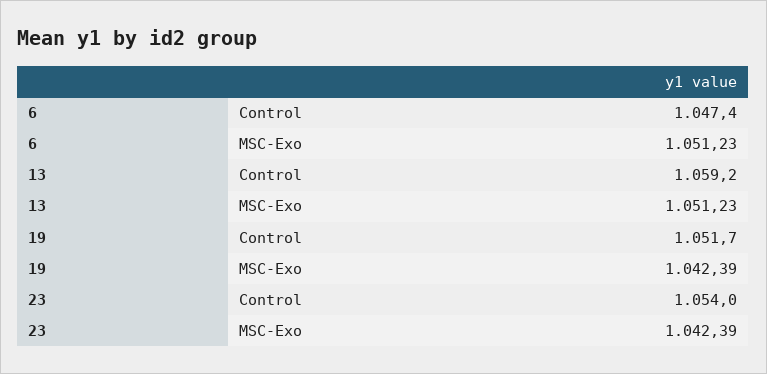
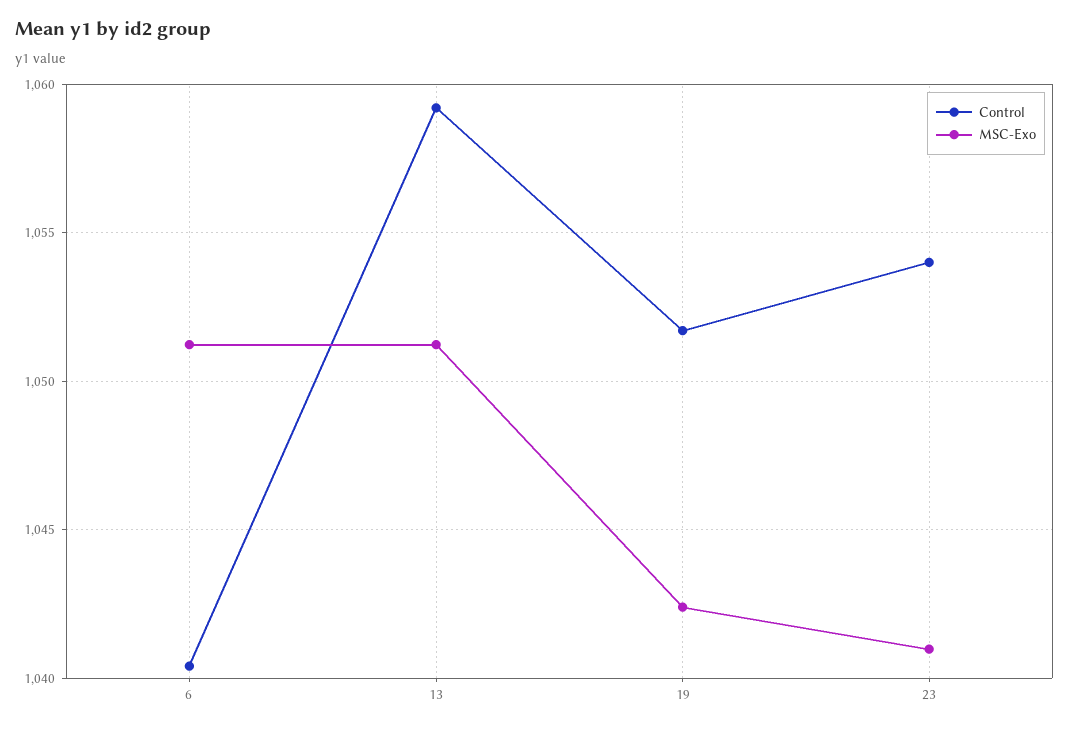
Control, 6: 1047.4 -> 1040.5
MSC-Exo, 23: 1042.39 -> 1041

